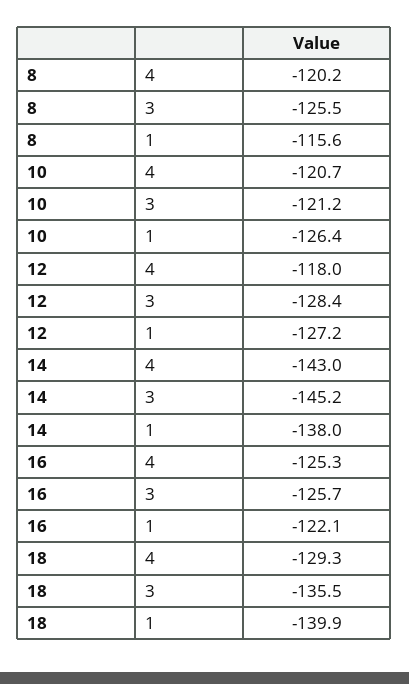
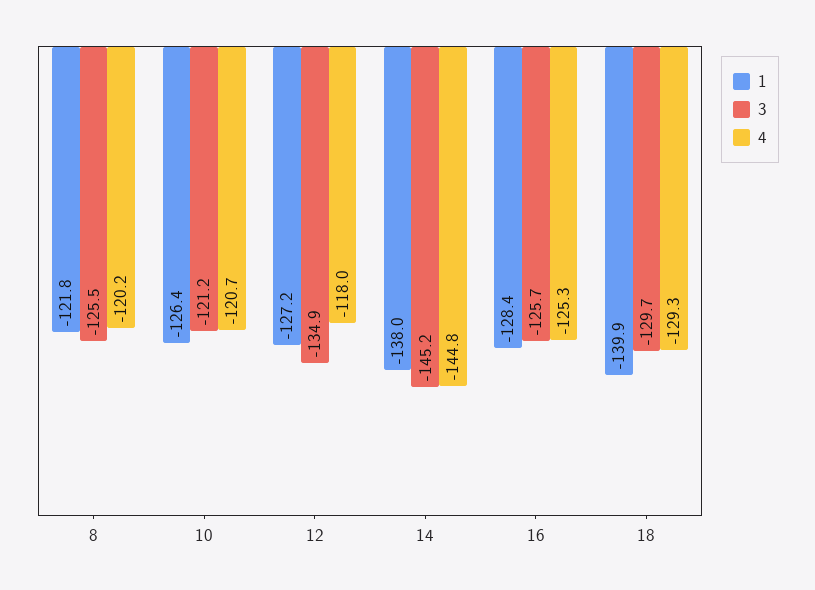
1, 8: -115.6 -> -121.8
3, 12: -128.4 -> -134.9
4, 14: -143 -> -144.8
1, 16: -122.1 -> -128.4
3, 18: -135.5 -> -129.7

